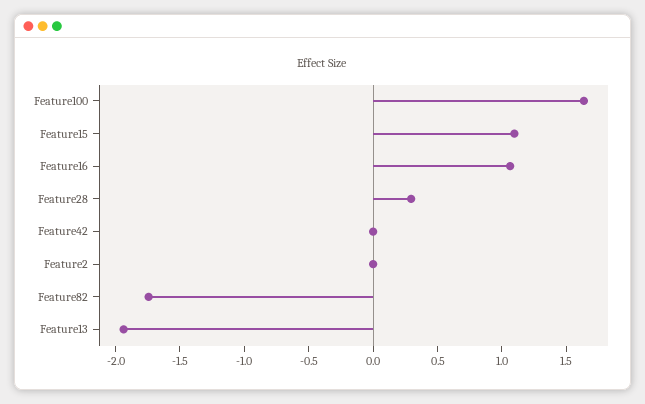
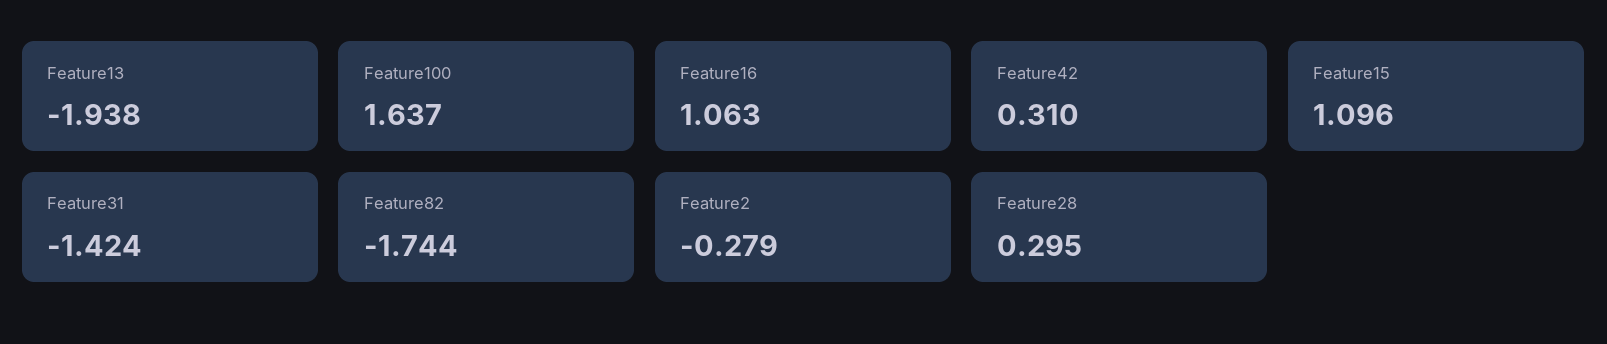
Feature42: 0 -> 0.31
Feature2: 0 -> -0.279
Feature31: none -> -1.424

